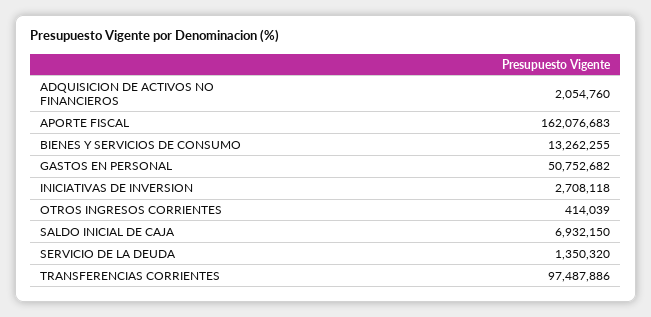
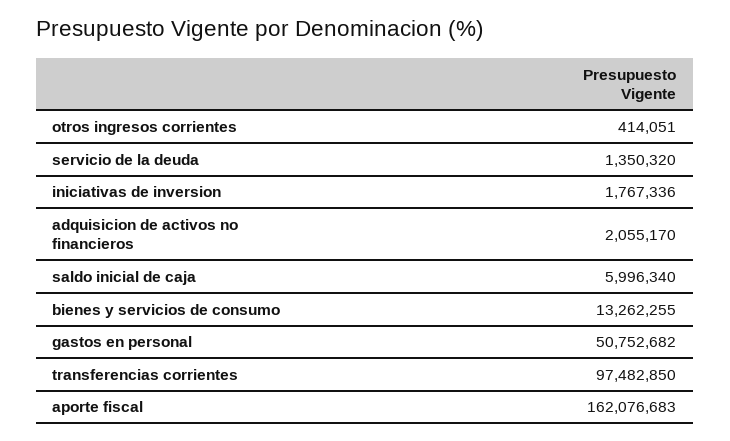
ADQUISICION DE ACTIVOS NO FINANCIEROS: 2054760 -> 2055170
INICIATIVAS DE INVERSION: 2708118 -> 1767336
OTROS INGRESOS CORRIENTES: 414039 -> 414051
SALDO INICIAL DE CAJA: 6932150 -> 5996340
TRANSFERENCIAS CORRIENTES: 97487886 -> 97482850

